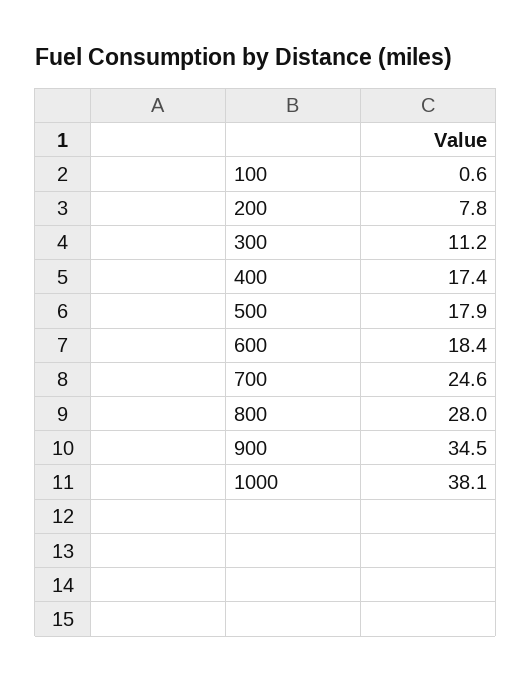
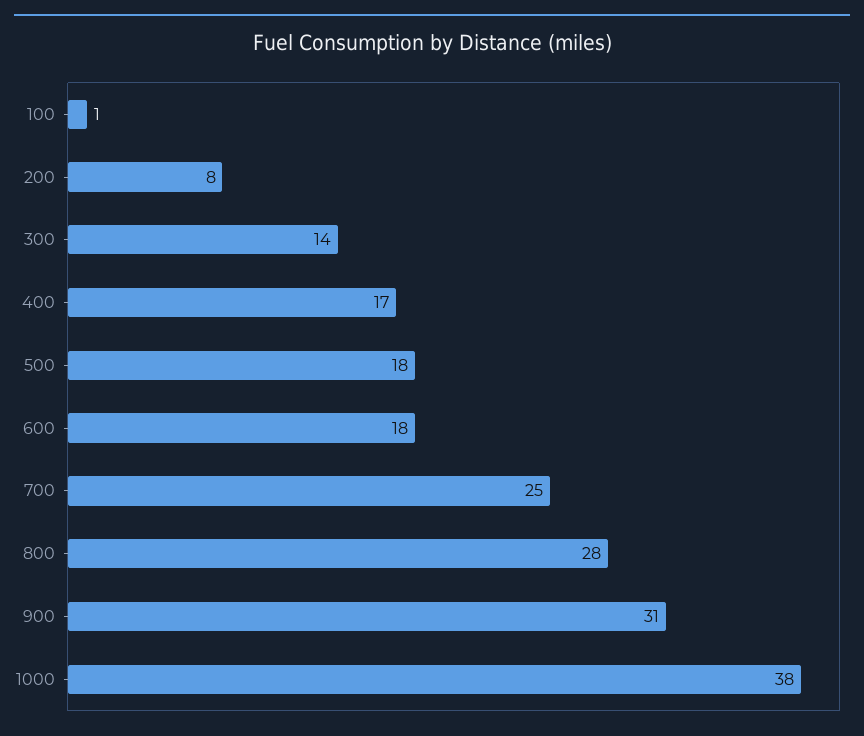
300: 11.2 -> 14
900: 34.5 -> 31

